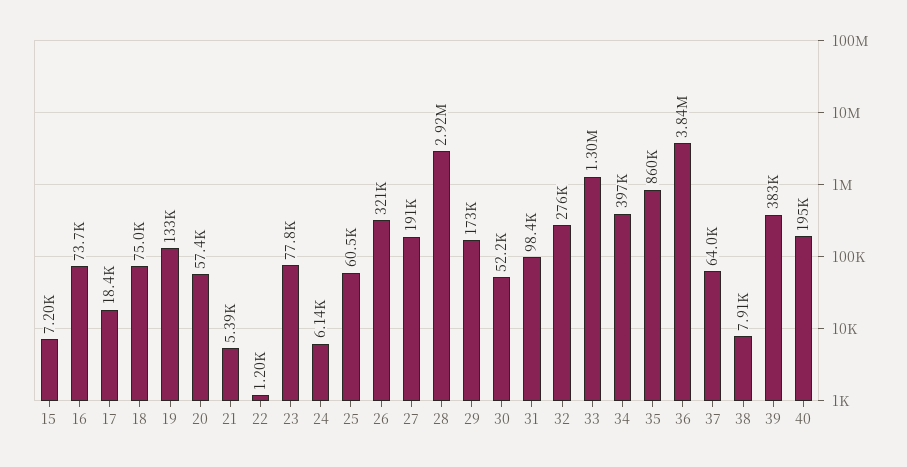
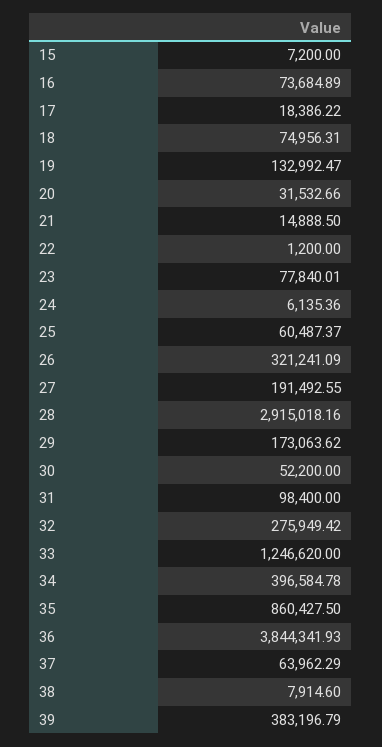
20: 57400 -> 31532.66
21: 5390 -> 14888.5
33: 1300000 -> 1246620
40: 195000 -> none

